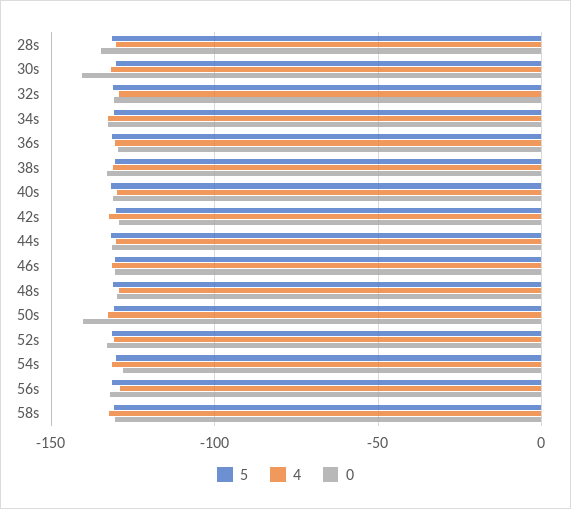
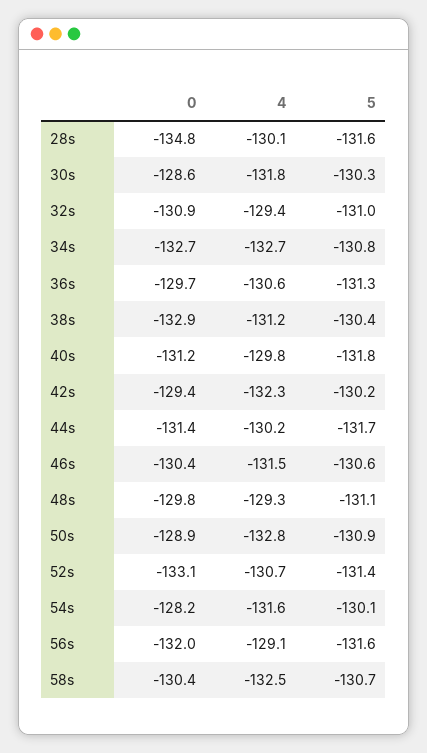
0, 30s: -140 -> -128.6
0, 50s: -140 -> -128.9

